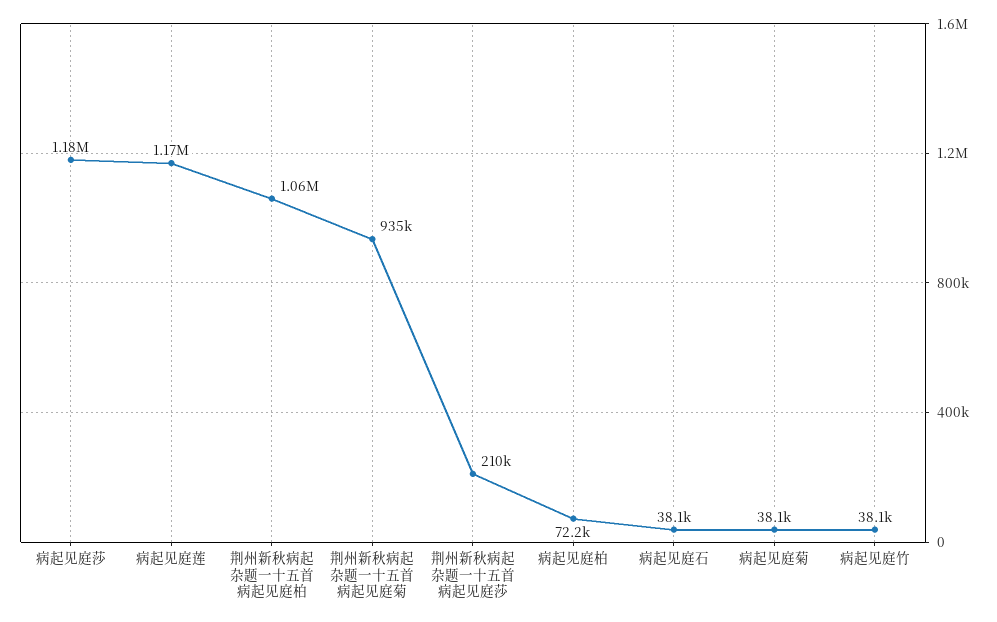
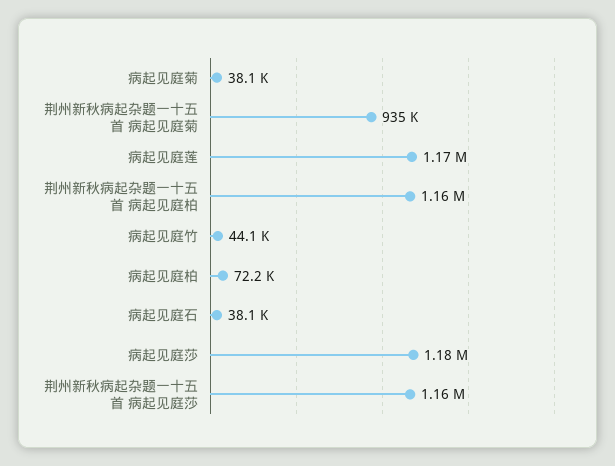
荆州新秋病起杂题一十五首 病起见庭柏: 1060000 -> 1160000
荆州新秋病起杂题一十五首 病起见庭莎: 210000 -> 1160000
病起见庭竹: 38100 -> 44100

